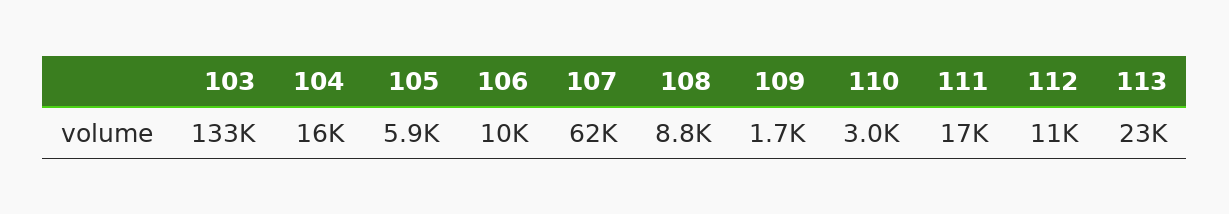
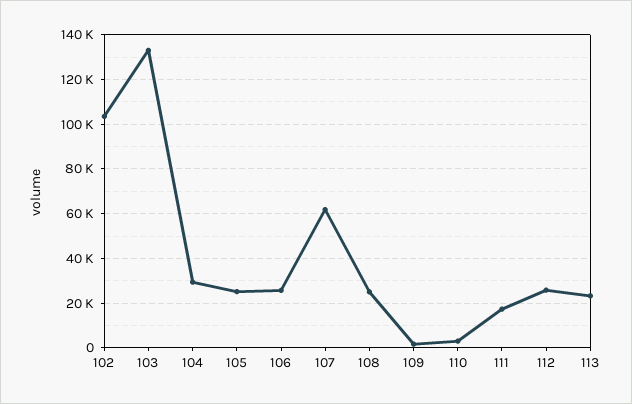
104: 16000 -> 30000
105: 5900 -> 25000
106: 10000 -> 25000
108: 8800 -> 25000
112: 11000 -> 25000
102: none -> 105000

